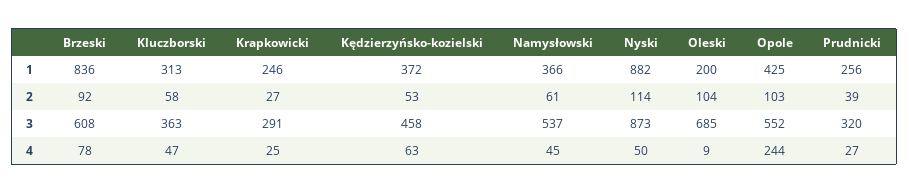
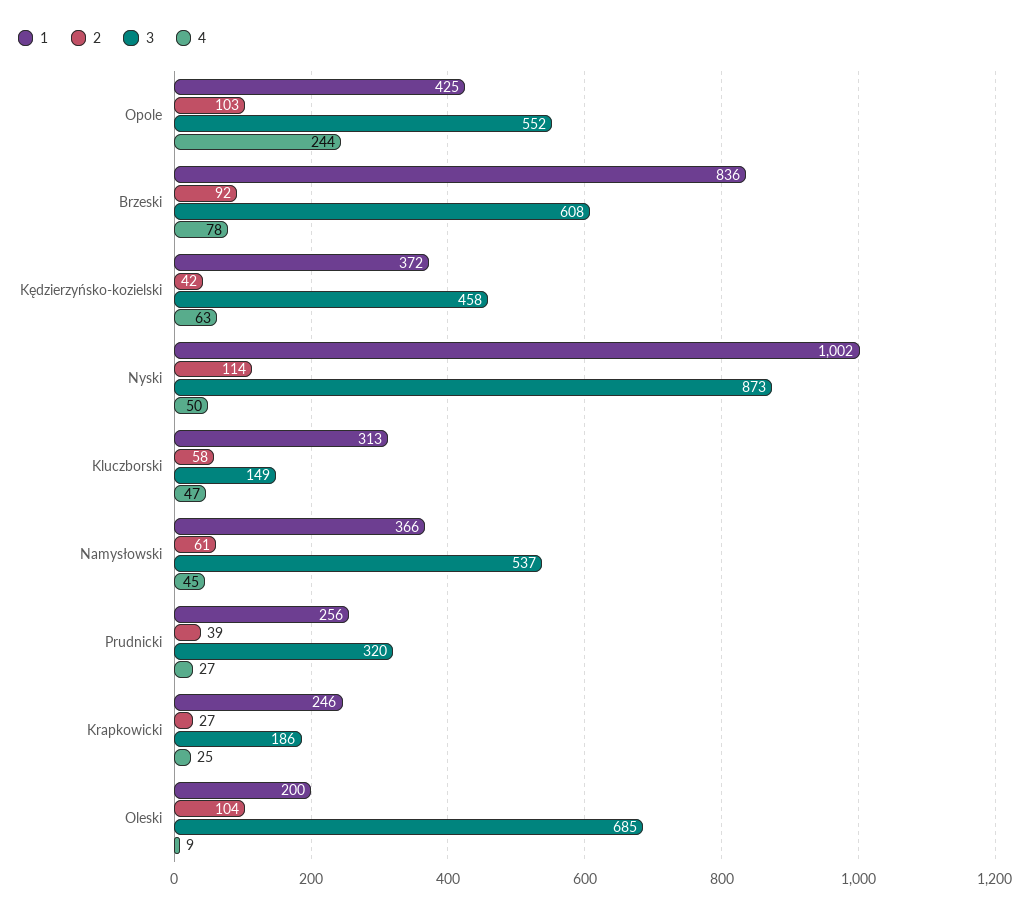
1, Nyski: 882 -> 1002
2, Kędzierzyńsko-kozielski: 53 -> 42
3, Kluczborski: 363 -> 149
3, Krapkowicki: 291 -> 186

